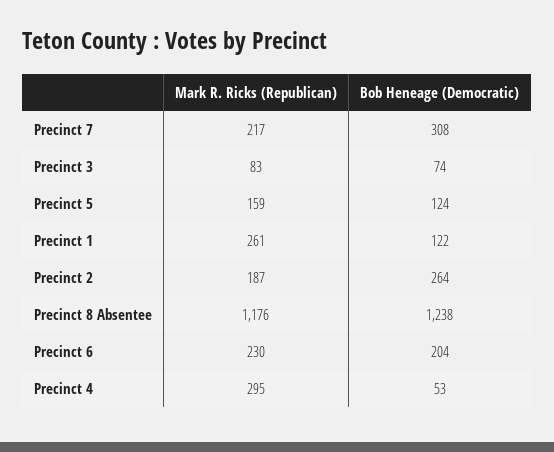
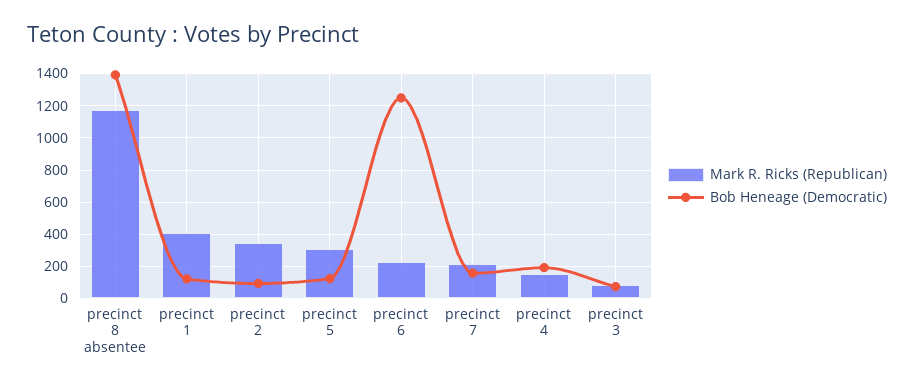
Bob Heneage (Democratic), Precinct 7: 308 -> 150
Mark R. Ricks (Republican), Precinct 5: 159 -> 300
Mark R. Ricks (Republican), Precinct 1: 261 -> 400
Mark R. Ricks (Republican), Precinct 2: 187 -> 350
Bob Heneage (Democratic), Precinct 2: 264 -> 100
Bob Heneage (Democratic), Precinct 8 Absentee: 1238 -> 1400
Bob Heneage (Democratic), Precinct 6: 204 -> 1250
Mark R. Ricks (Republican), Precinct 4: 295 -> 150
Bob Heneage (Democratic), Precinct 4: 53 -> 200

